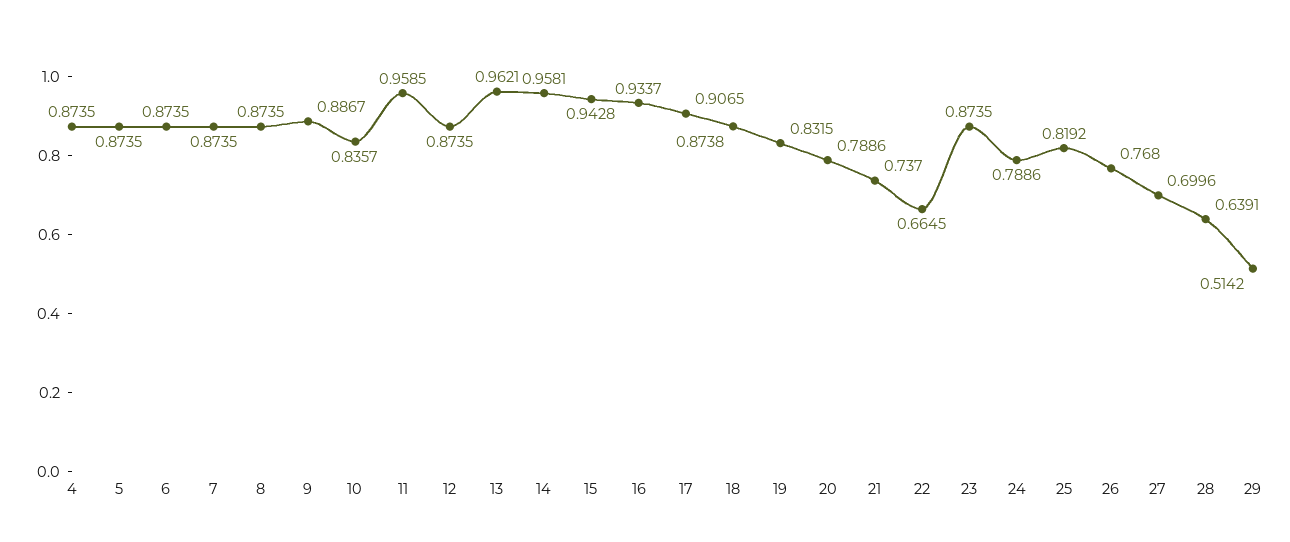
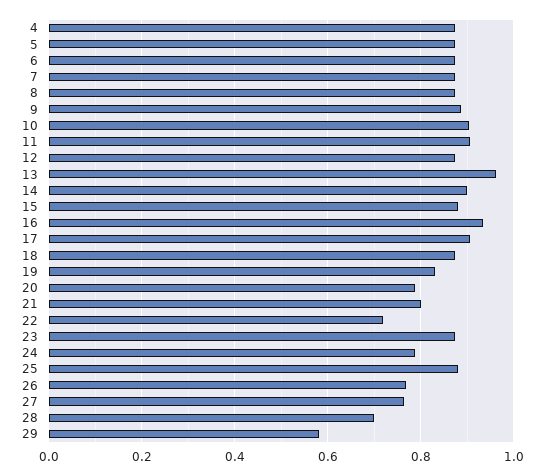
10: 0.8357 -> 0.9
11: 0.9585 -> 0.9
14: 0.9581 -> 0.9
15: 0.9428 -> 0.88
21: 0.737 -> 0.8
22: 0.6645 -> 0.72
25: 0.8192 -> 0.88
27: 0.6996 -> 0.76
28: 0.6391 -> 0.7
29: 0.5142 -> 0.58

